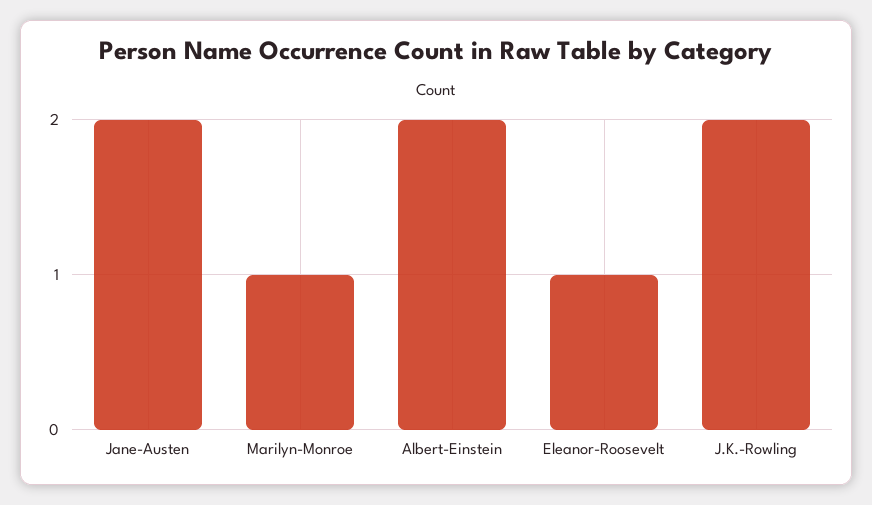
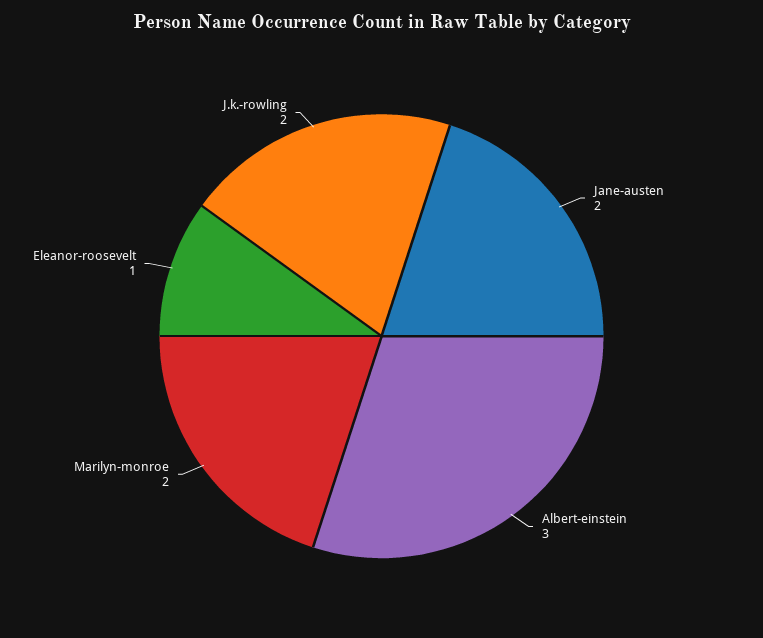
Marilyn-Monroe: 1 -> 2
Albert-Einstein: 2 -> 3

